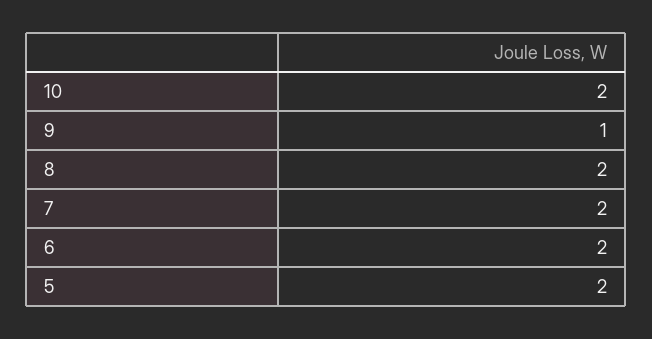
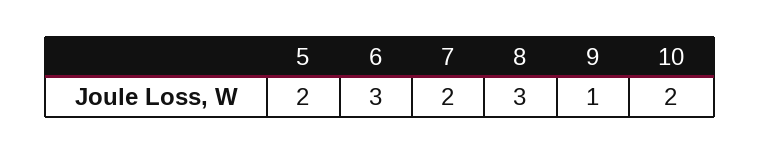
8: 2 -> 3
6: 2 -> 3

